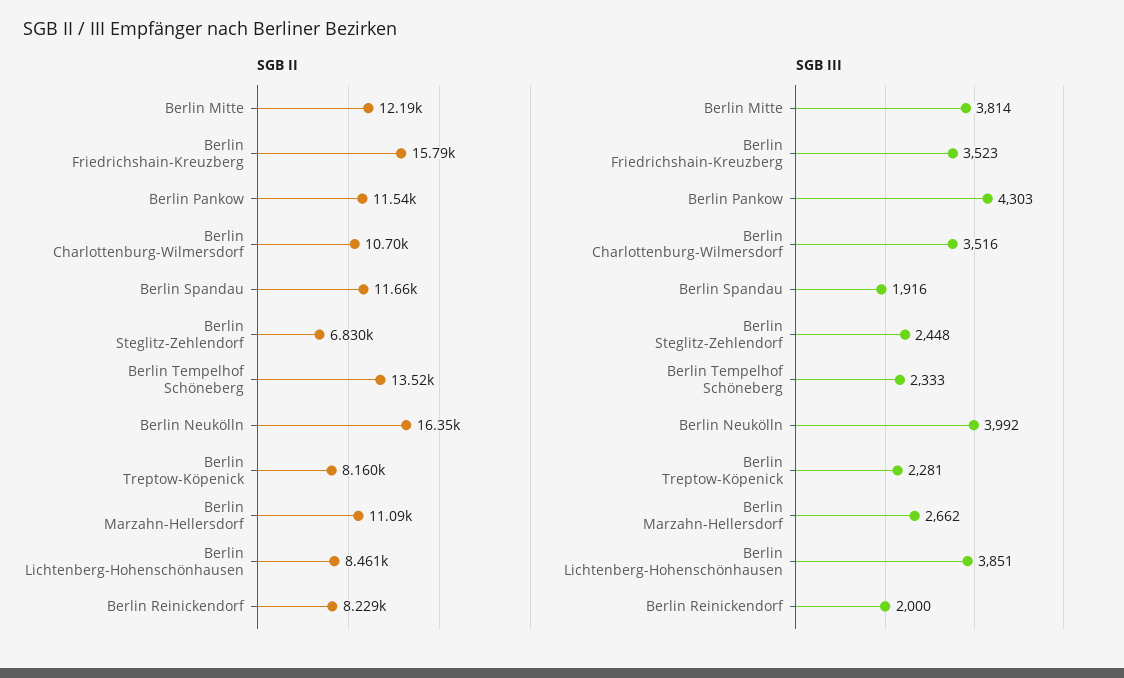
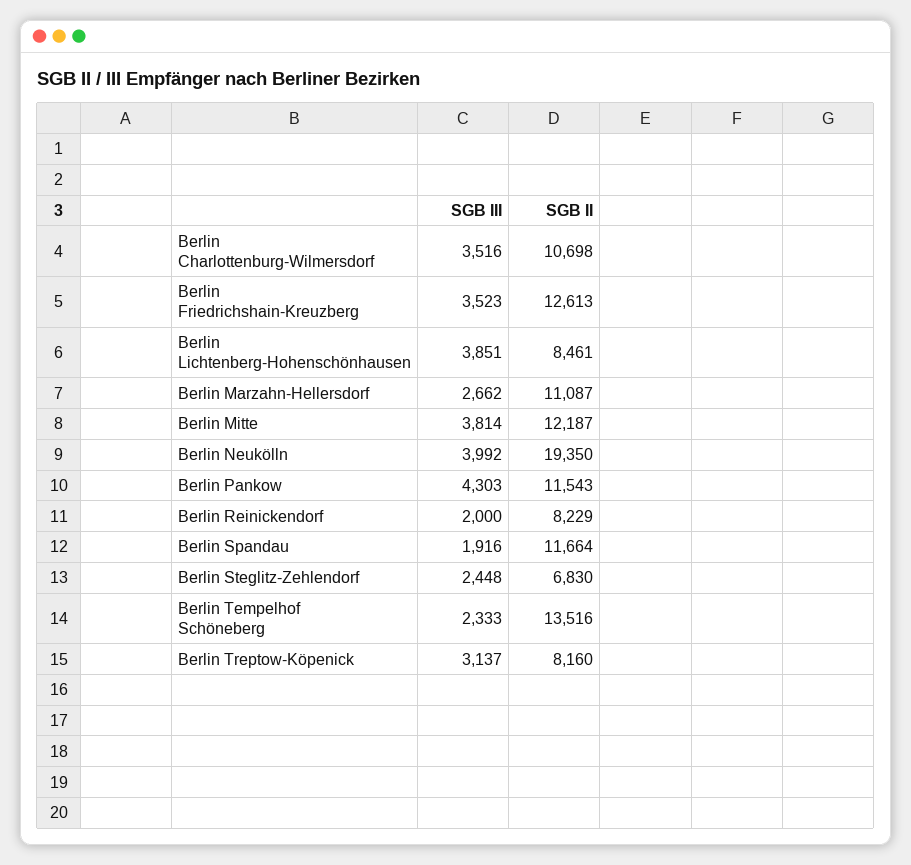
SGB II, Berlin Friedrichshain-Kreuzberg: 15790 -> 12613
SGB II, Berlin Neukölln: 16350 -> 19350
SGB III, Berlin Treptow-Köpenick: 2281 -> 3137

